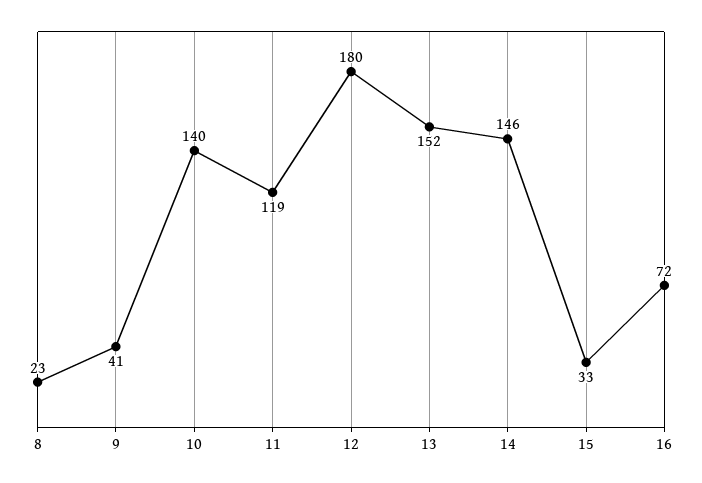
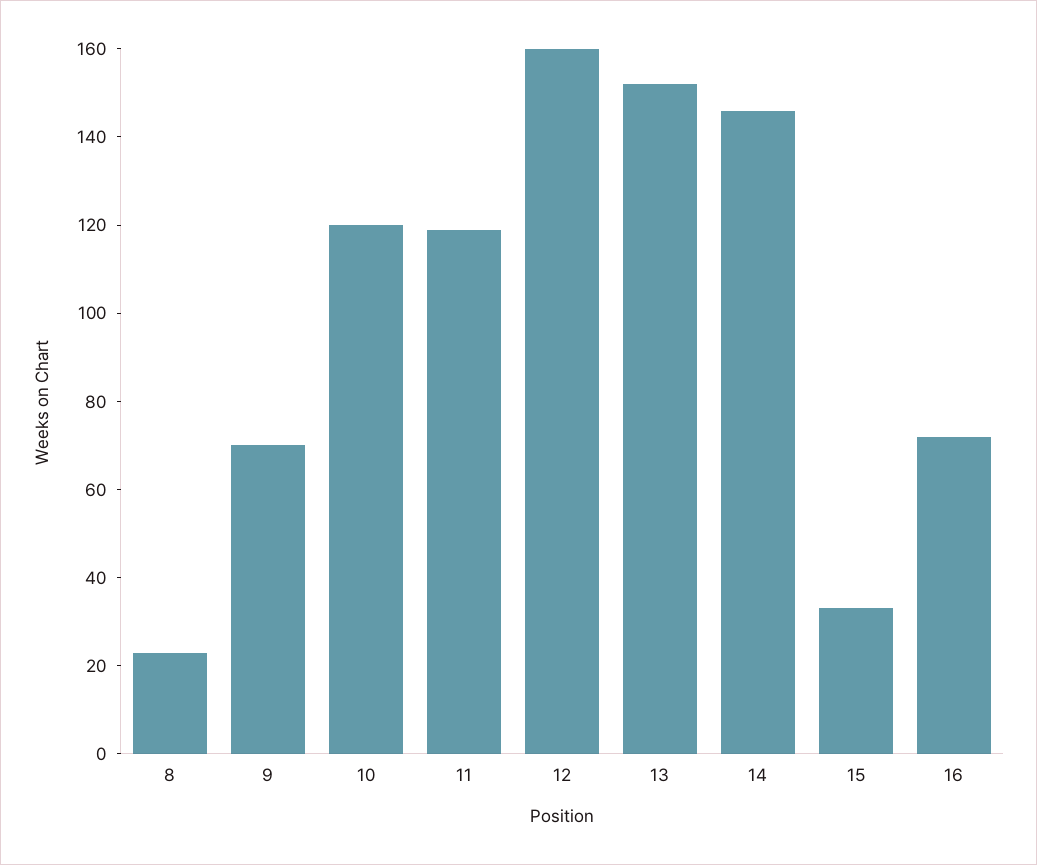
9: 41 -> 70
10: 140 -> 120
12: 180 -> 160

